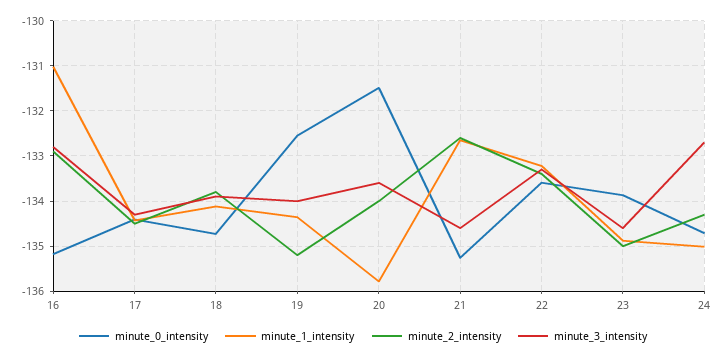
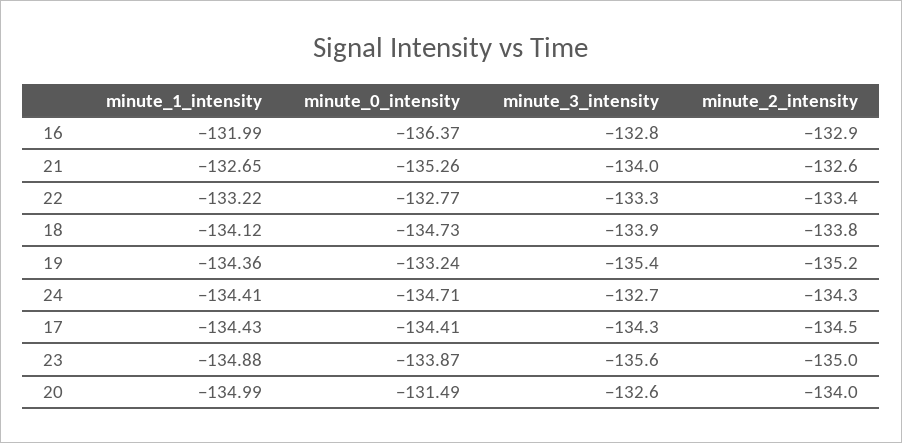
minute_0_intensity, 16: -135.2 -> -136.37
minute_1_intensity, 16: -131 -> -131.99
minute_0_intensity, 19: -132.6 -> -133.24
minute_3_intensity, 19: -134 -> -135.4
minute_1_intensity, 20: -135.8 -> -134.99
minute_3_intensity, 20: -133.6 -> -132.6
minute_3_intensity, 21: -134.6 -> -134
minute_0_intensity, 22: -133.6 -> -132.77
minute_3_intensity, 23: -134.6 -> -135.6
minute_1_intensity, 24: -135 -> -134.41

